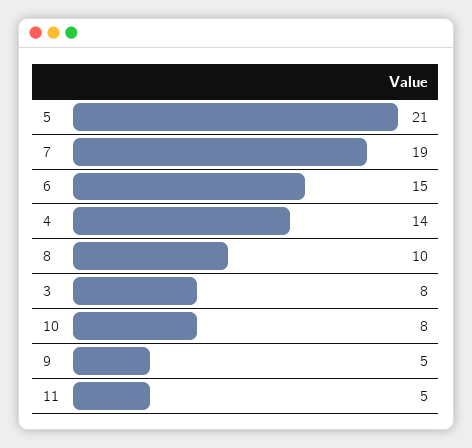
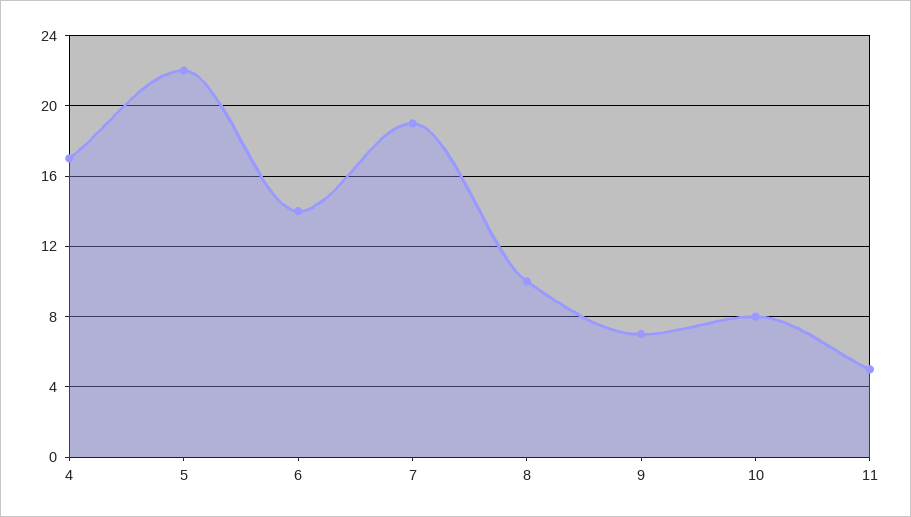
5: 21 -> 22
6: 15 -> 14
4: 14 -> 17
3: 8 -> none
9: 5 -> 7

